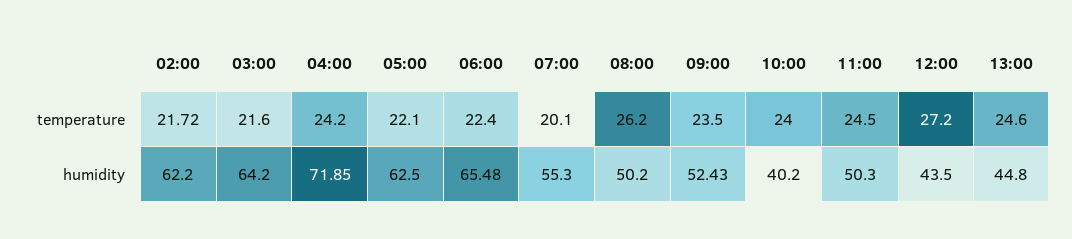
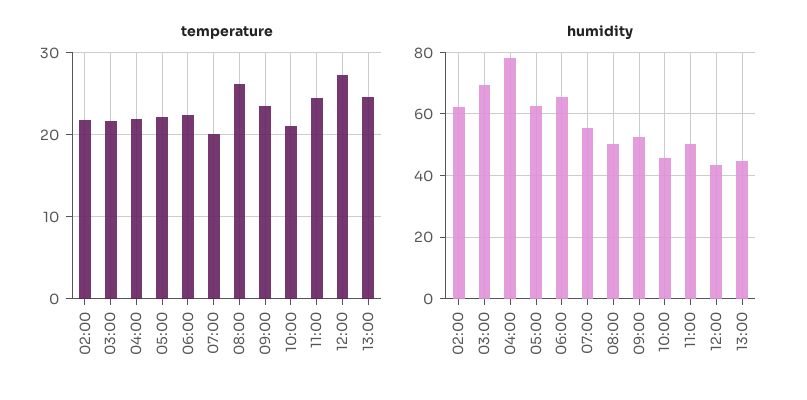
temperature, 04:00: 24.2 -> 22
temperature, 10:00: 24 -> 21
humidity, 03:00: 64.2 -> 70
humidity, 04:00: 71.85 -> 78
humidity, 10:00: 40.2 -> 46

